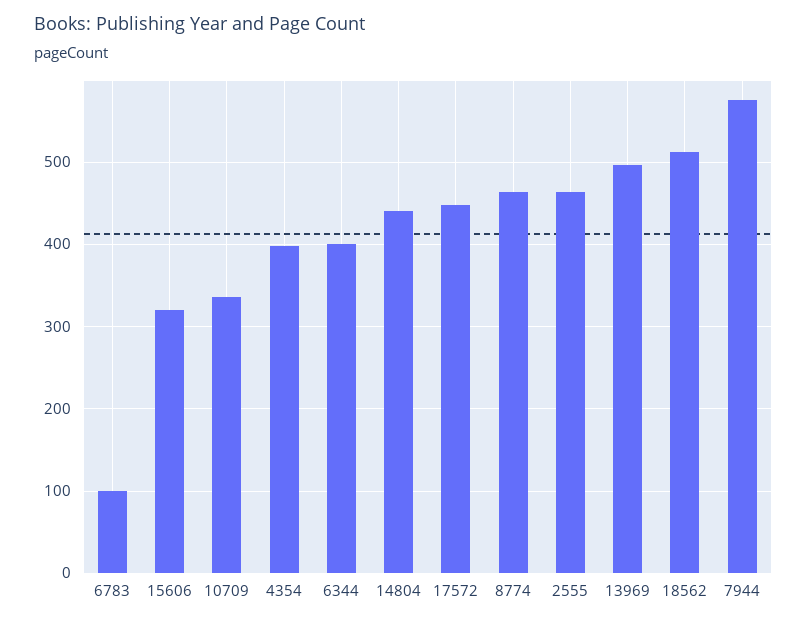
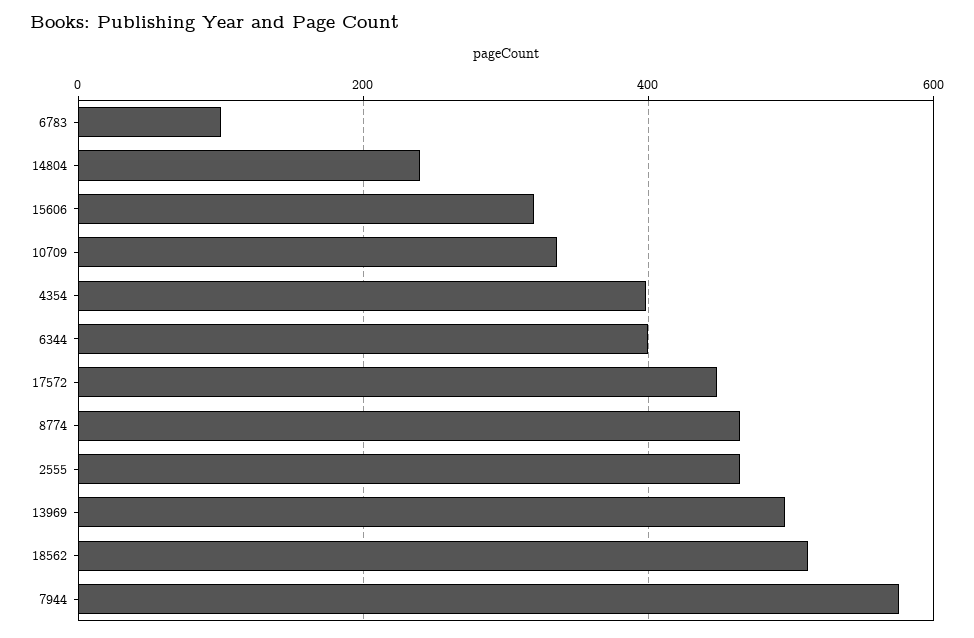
14804: 440 -> 240

